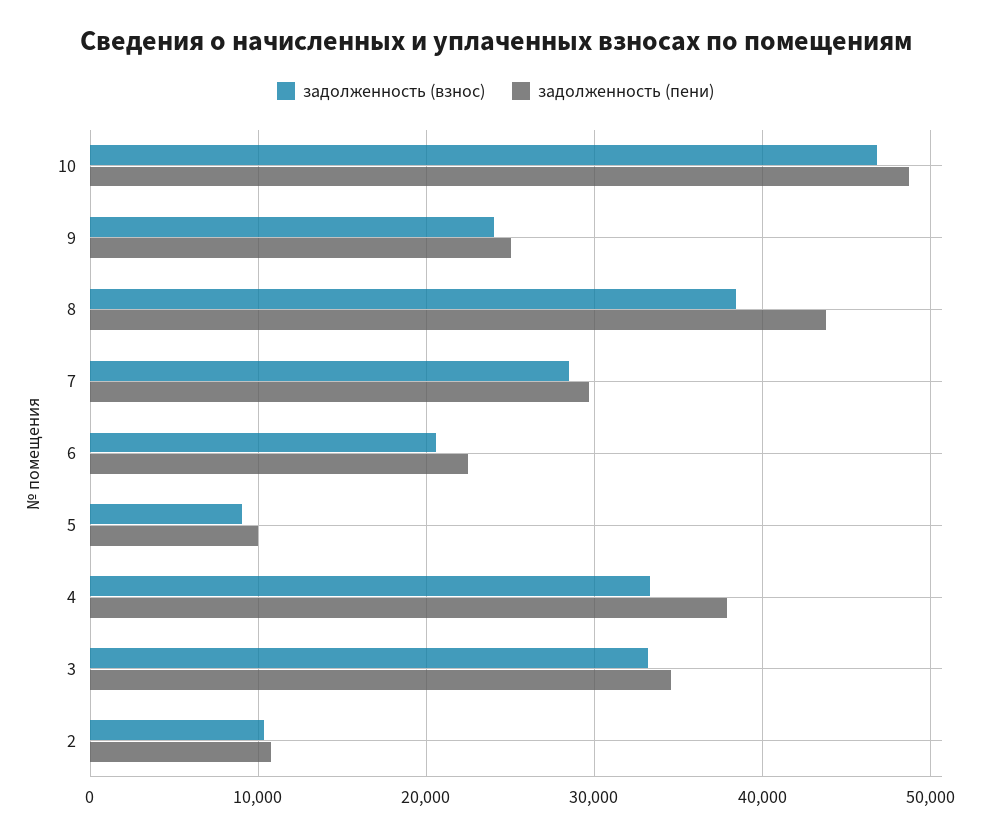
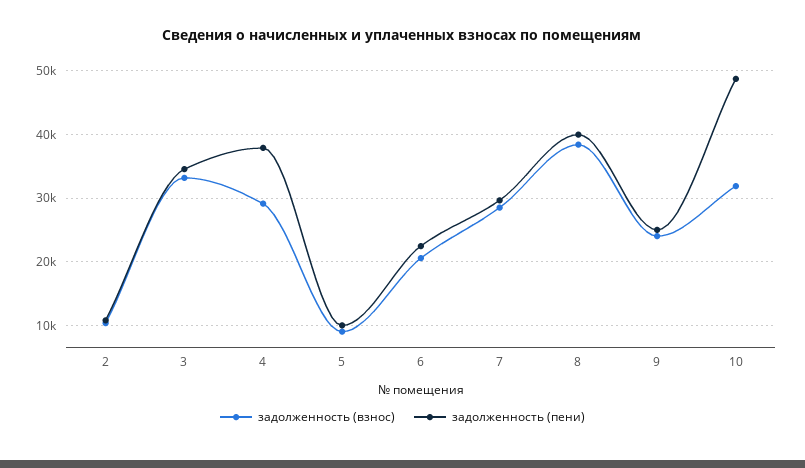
задолженность (взнос), 10: 47000 -> 32000
задолженность (пени), 8: 44000 -> 40000
задолженность (взнос), 4: 33000 -> 29000

